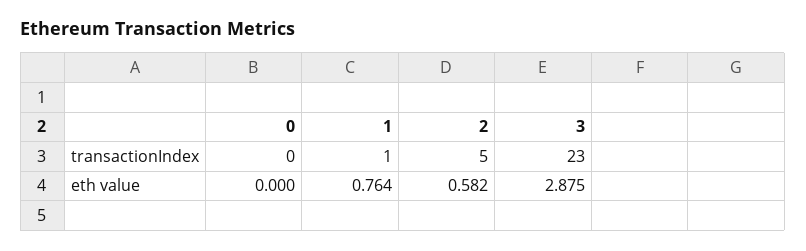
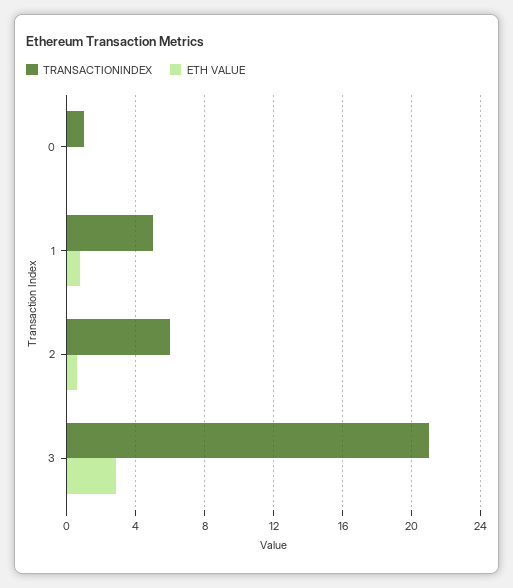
transactionIndex, 0: 0 -> 1
transactionIndex, 1: 1 -> 5
transactionIndex, 2: 5 -> 6
transactionIndex, 3: 23 -> 21

